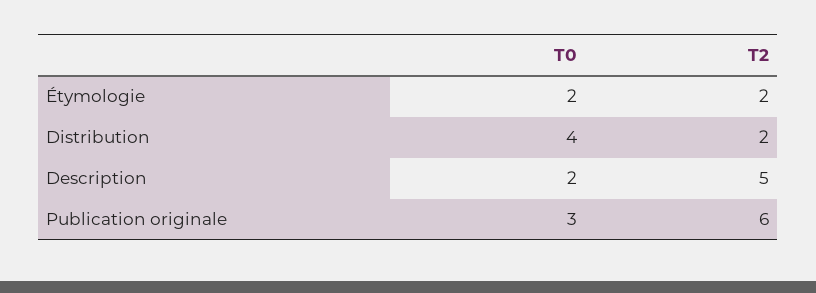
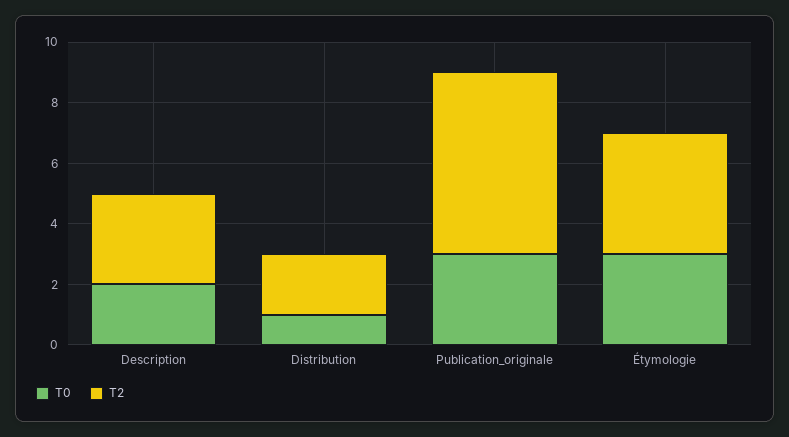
T0, Étymologie: 2 -> 3
T2, Étymologie: 2 -> 4
T0, Distribution: 4 -> 1
T2, Description: 5 -> 3

